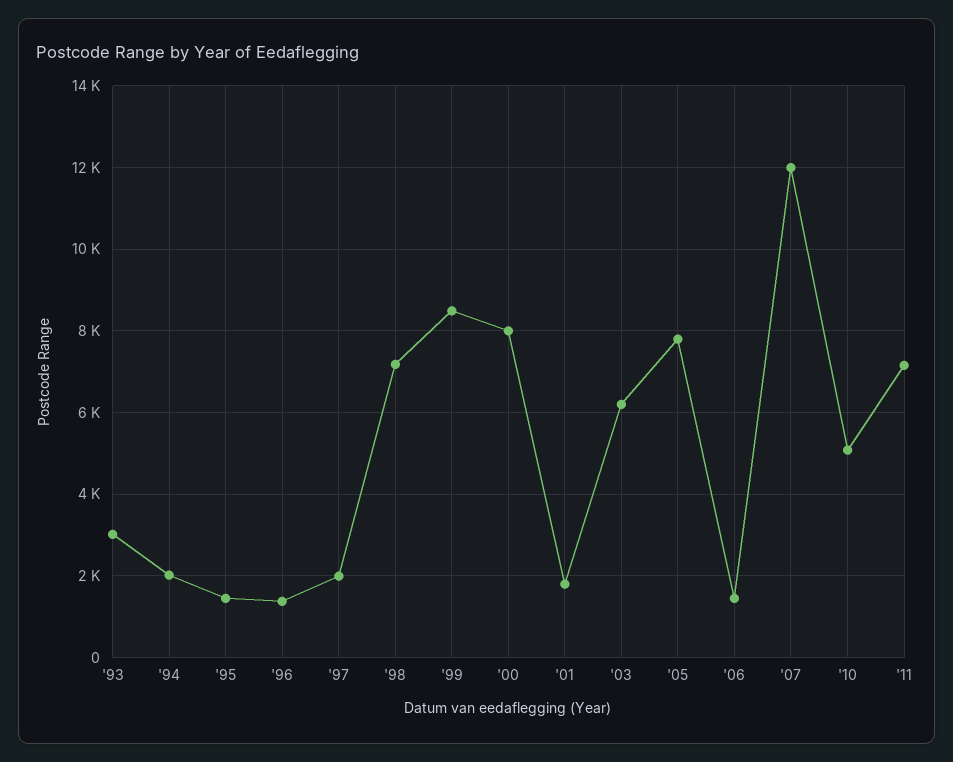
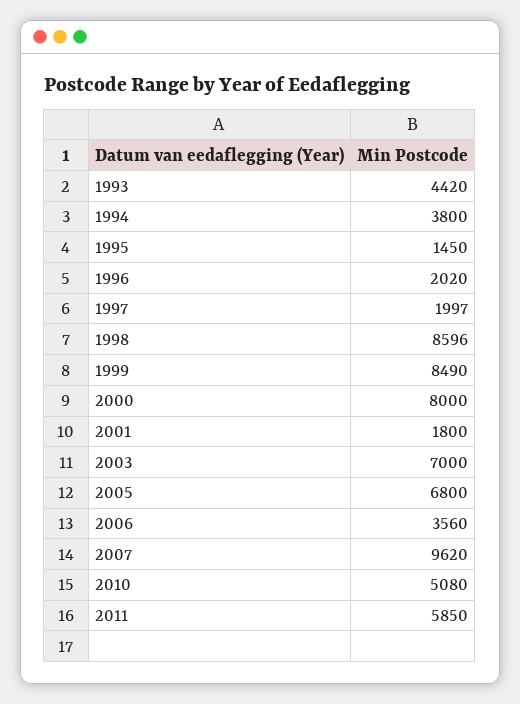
'93: 3000 -> 4420
'94: 2000 -> 3800
'96: 1400 -> 2020
'98: 7200 -> 8596
'03: 6200 -> 7000
'05: 7800 -> 6800
'06: 1400 -> 3560
'07: 12000 -> 9620
'11: 7200 -> 5850

